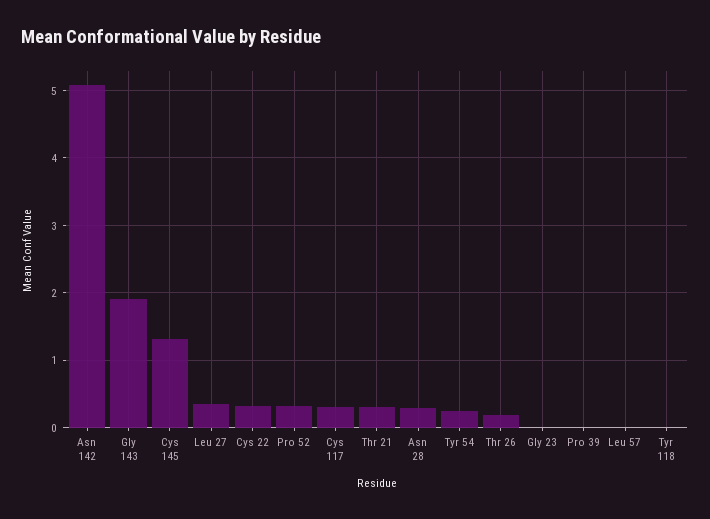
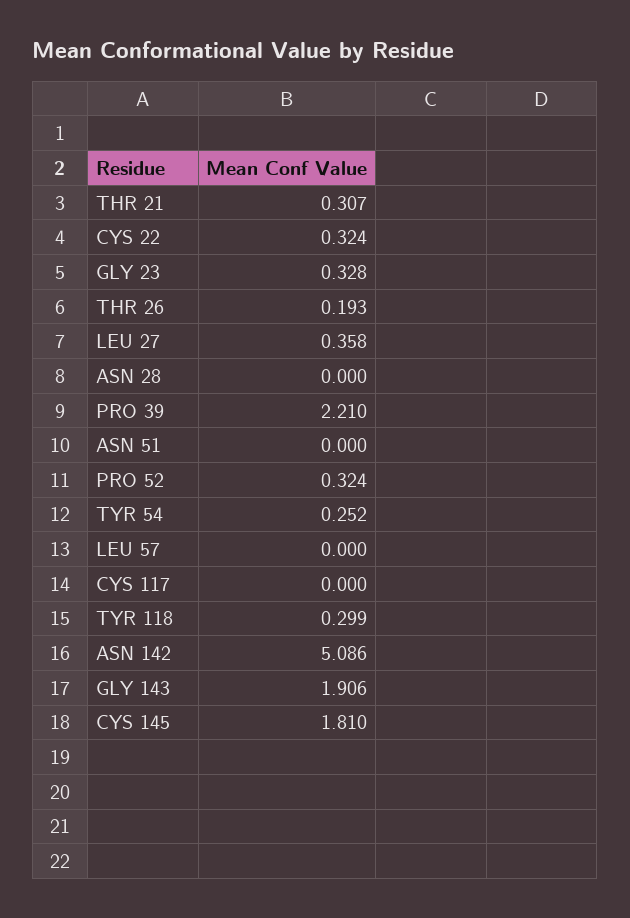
Cys 145: 1.3 -> 1.81
Cys 117: 0.3 -> 0
Asn 28: 0.3 -> 0
Gly 23: 0 -> 0.328
Pro 39: 0 -> 2.21
Tyr 118: 0 -> 0.299
ASN 51: none -> 0

